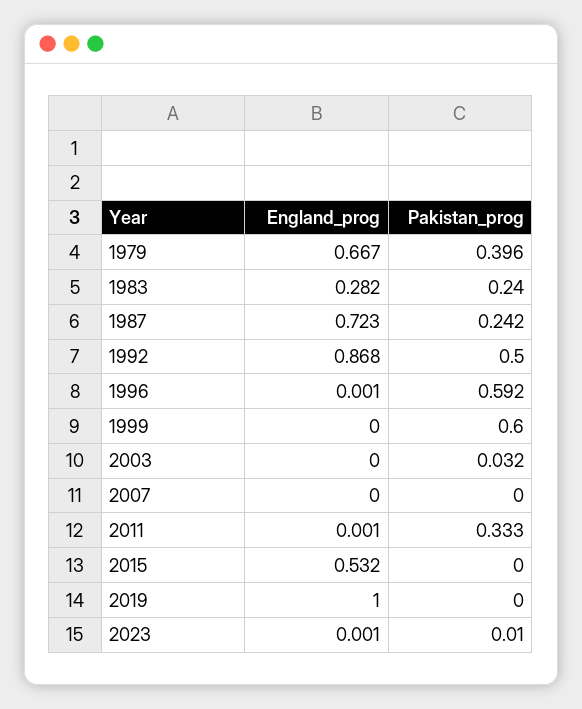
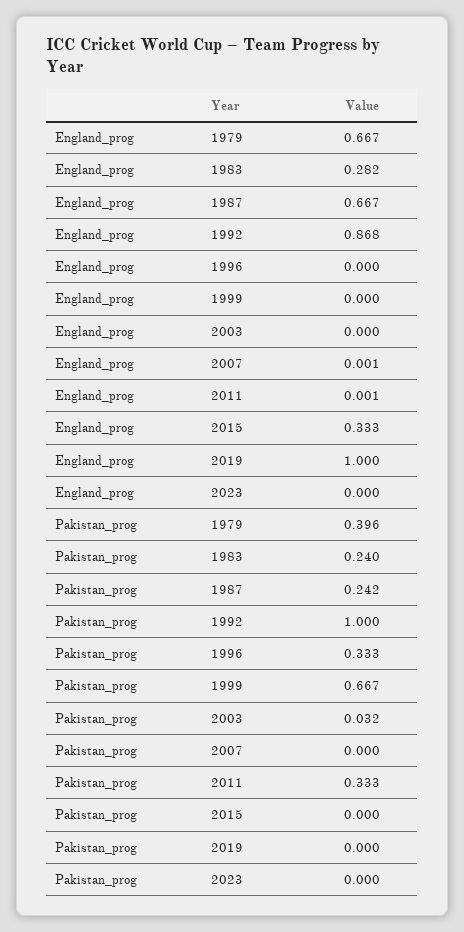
England_prog, 1987: 0.723 -> 0.667
Pakistan_prog, 1992: 0.5 -> 1
England_prog, 1996: 0.001 -> 0
Pakistan_prog, 1996: 0.592 -> 0.333
Pakistan_prog, 1999: 0.6 -> 0.667
England_prog, 2007: 0 -> 0.001
England_prog, 2015: 0.532 -> 0.333
England_prog, 2023: 0.001 -> 0
Pakistan_prog, 2023: 0.01 -> 0

